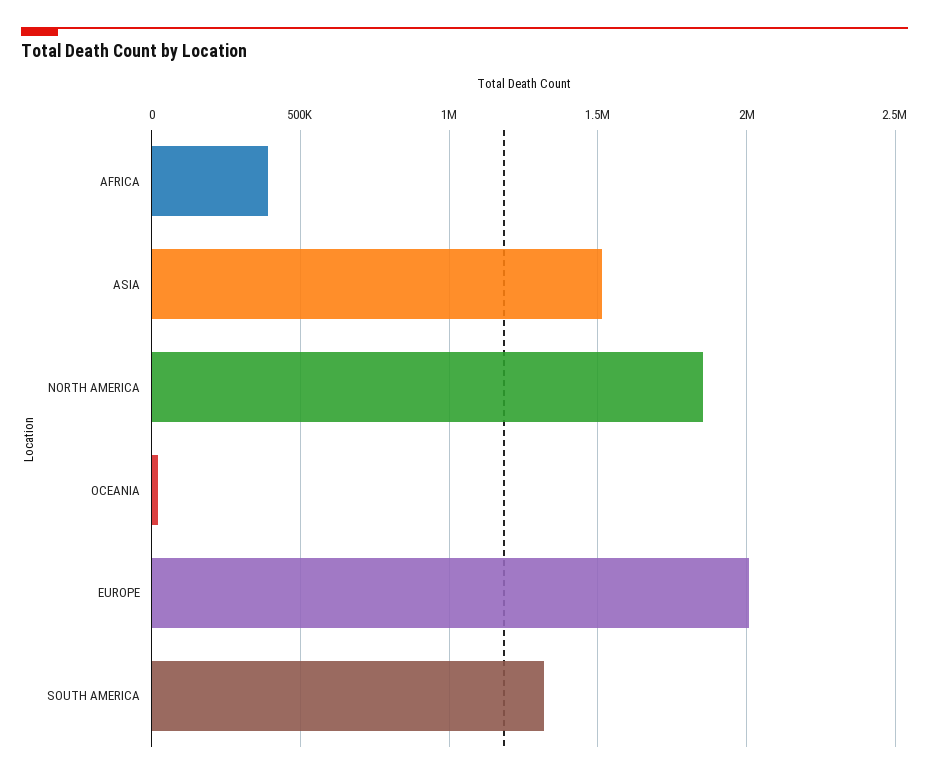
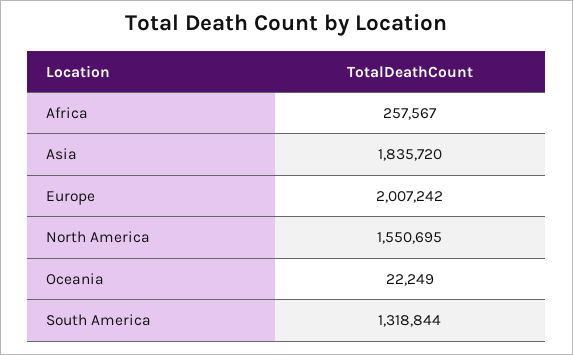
AFRICA: 400000 -> 257567
ASIA: 1500000 -> 1835720
NORTH AMERICA: 1850000 -> 1550695

